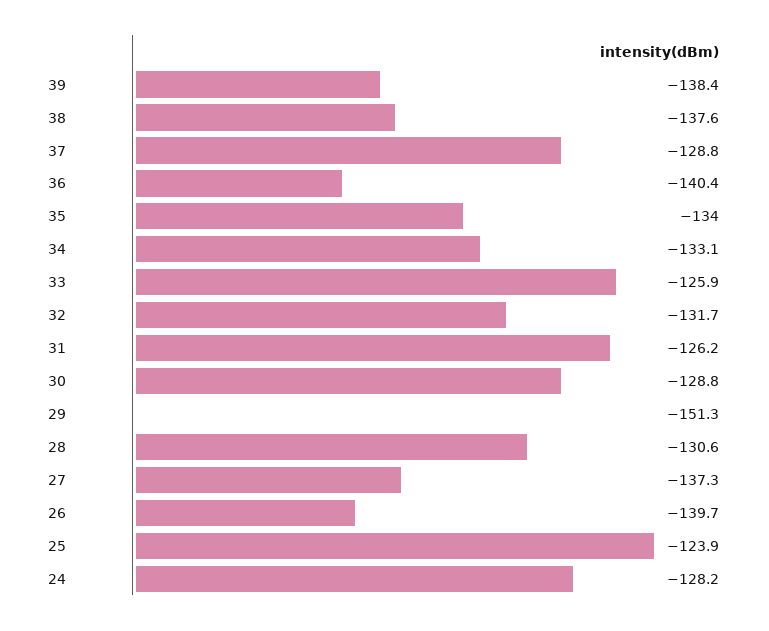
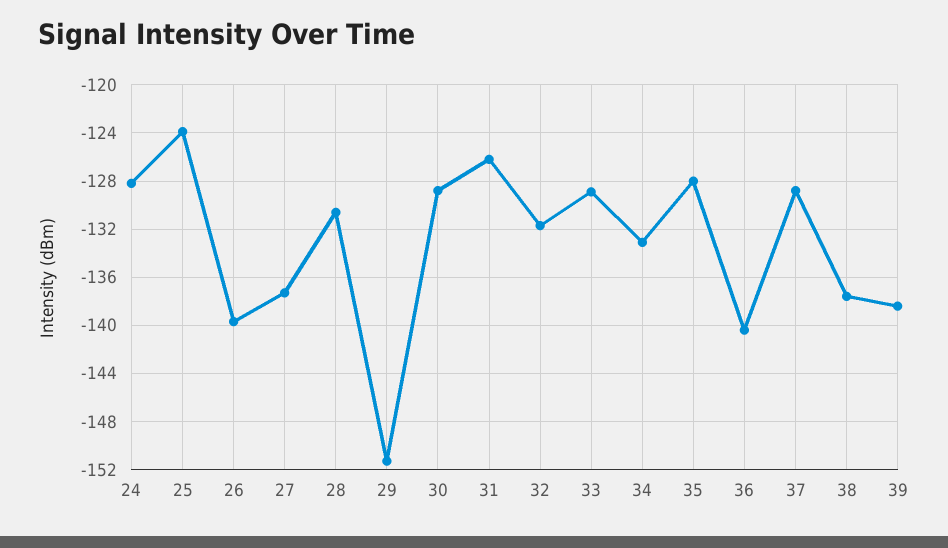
35: -134 -> -128
33: -125.9 -> -129

